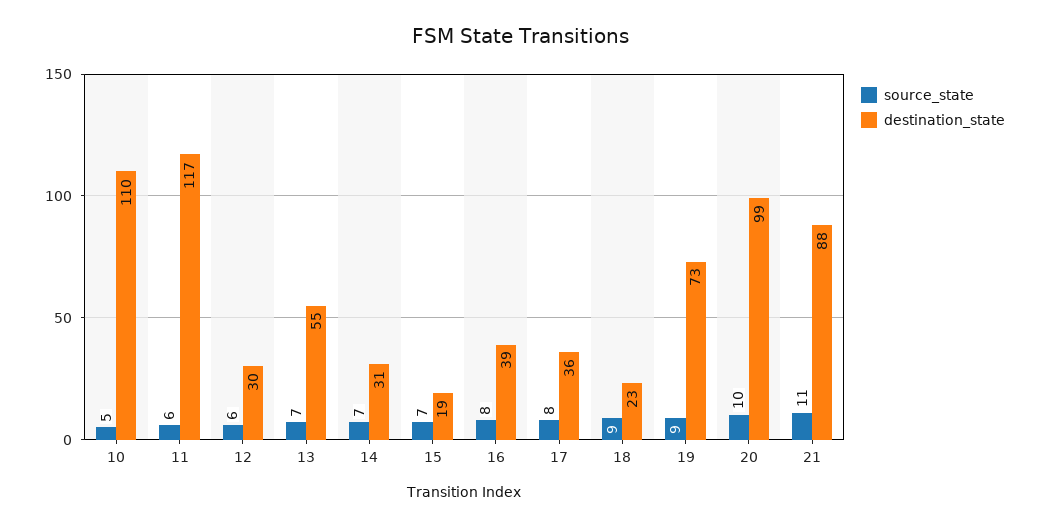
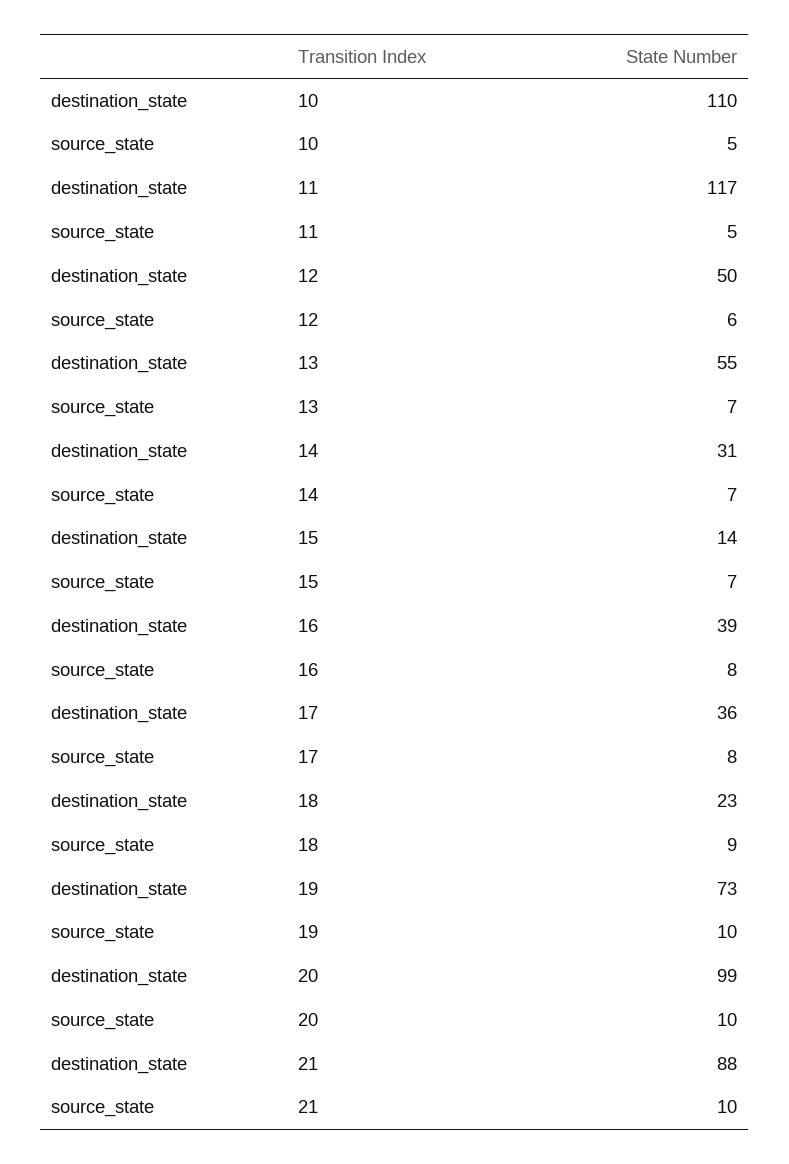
source_state, 11: 6 -> 5
destination_state, 12: 30 -> 50
destination_state, 15: 19 -> 14
source_state, 19: 9 -> 10
source_state, 21: 11 -> 10

